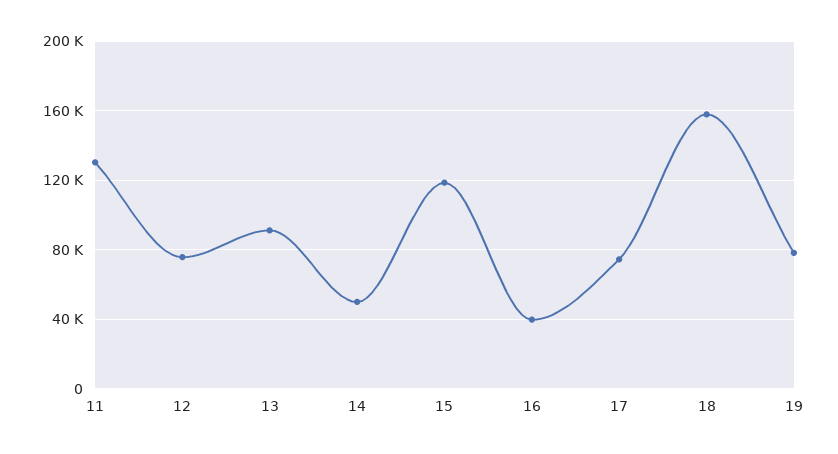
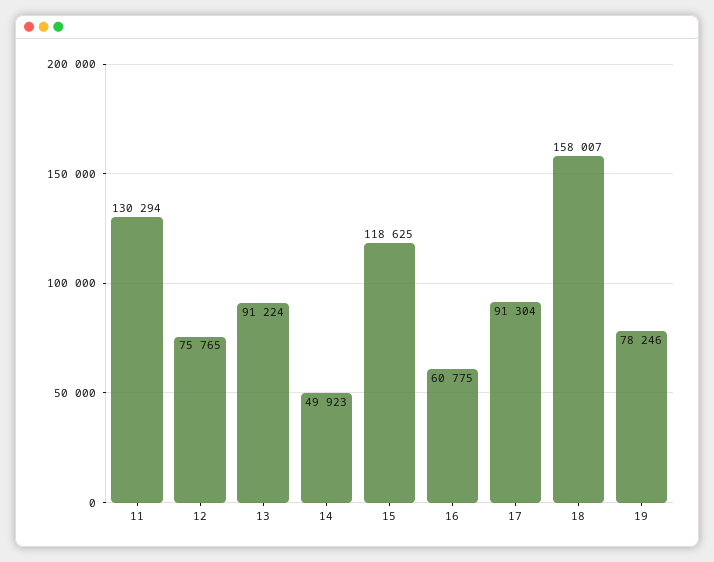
16: 40000 -> 60775
17: 75000 -> 91304

